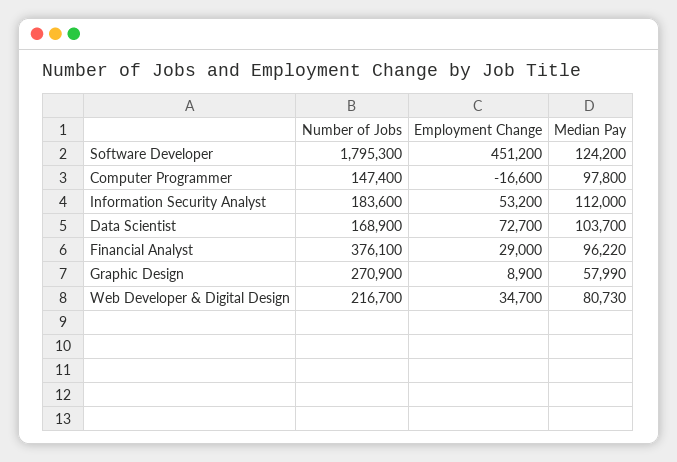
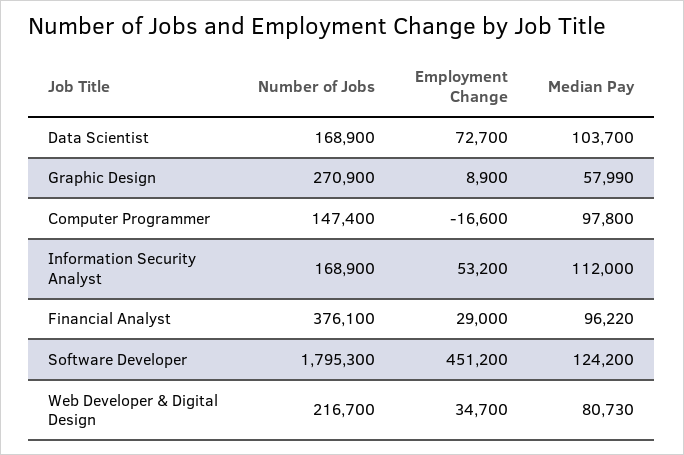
Number of Jobs, Information Security Analyst: 183600 -> 168900

